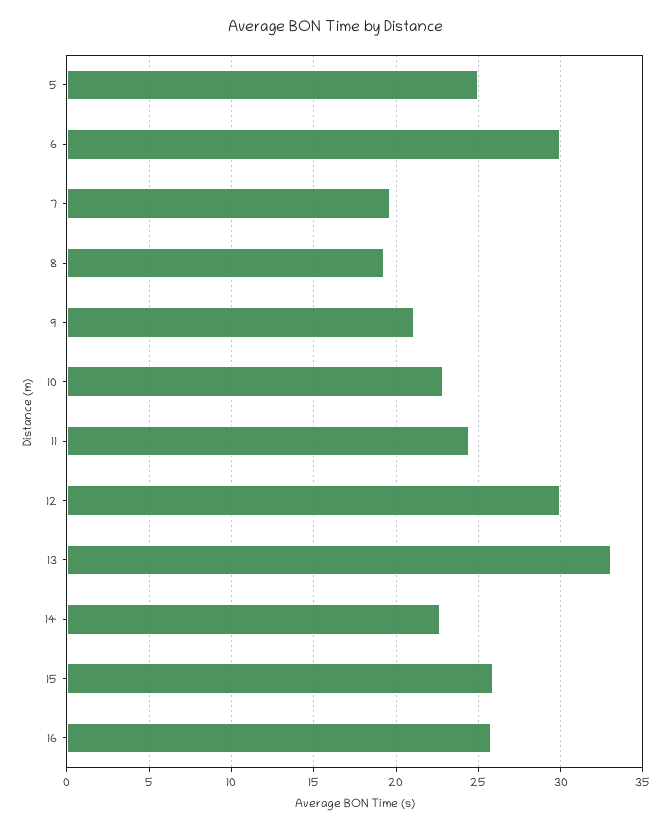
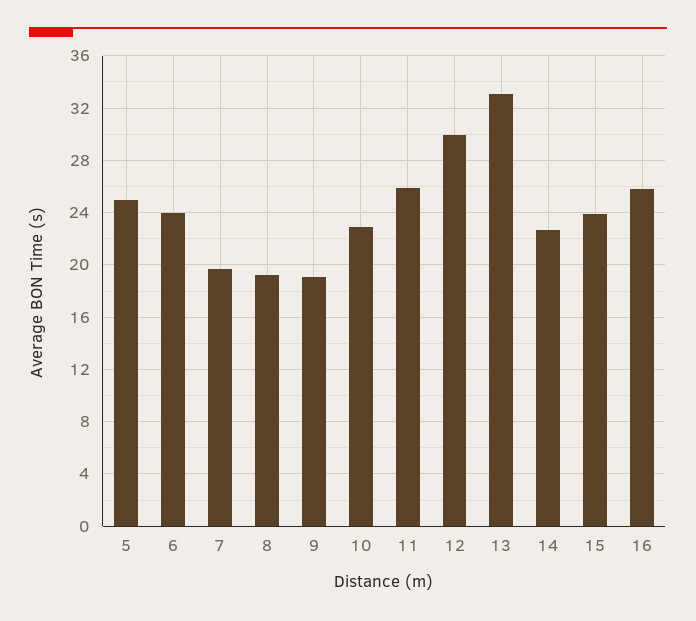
6: 30 -> 24
9: 21 -> 19
11: 24.5 -> 26
15: 26 -> 24

